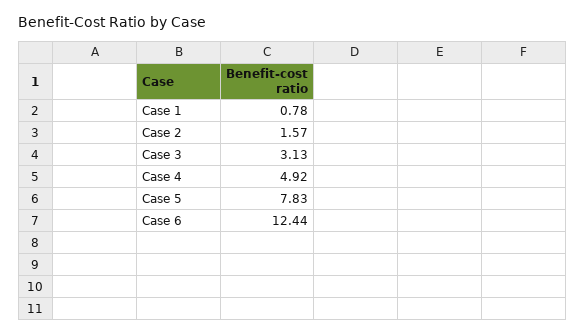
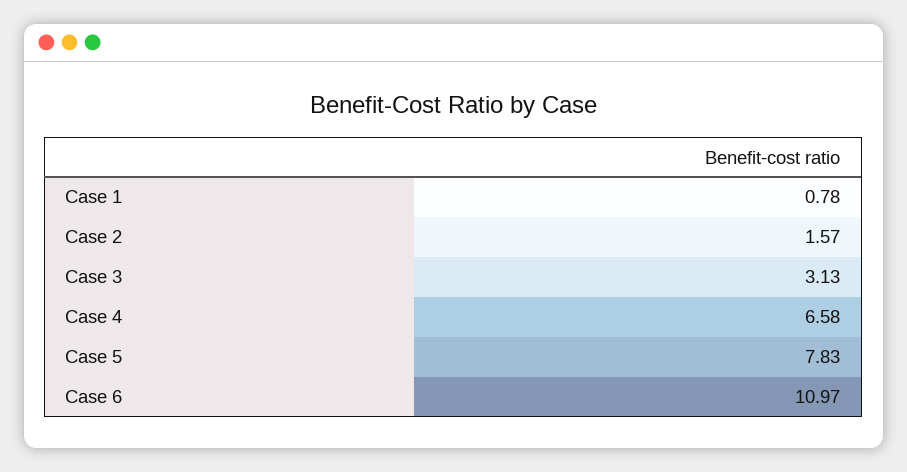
Case 4: 4.92 -> 6.58
Case 6: 12.44 -> 10.97

